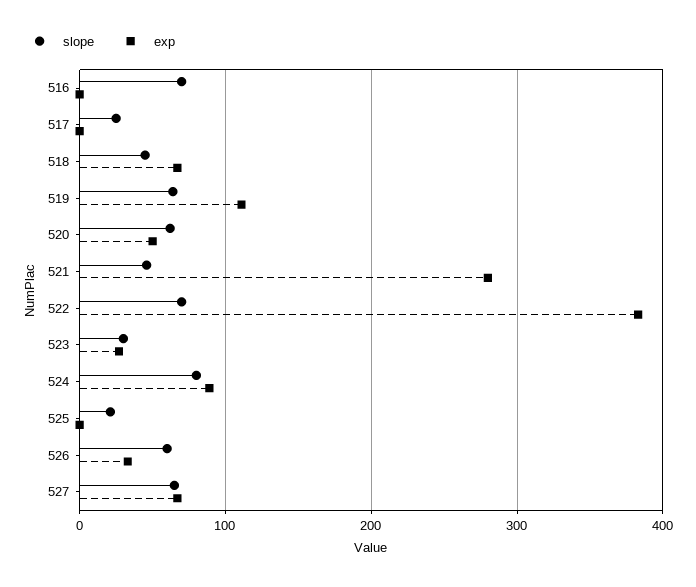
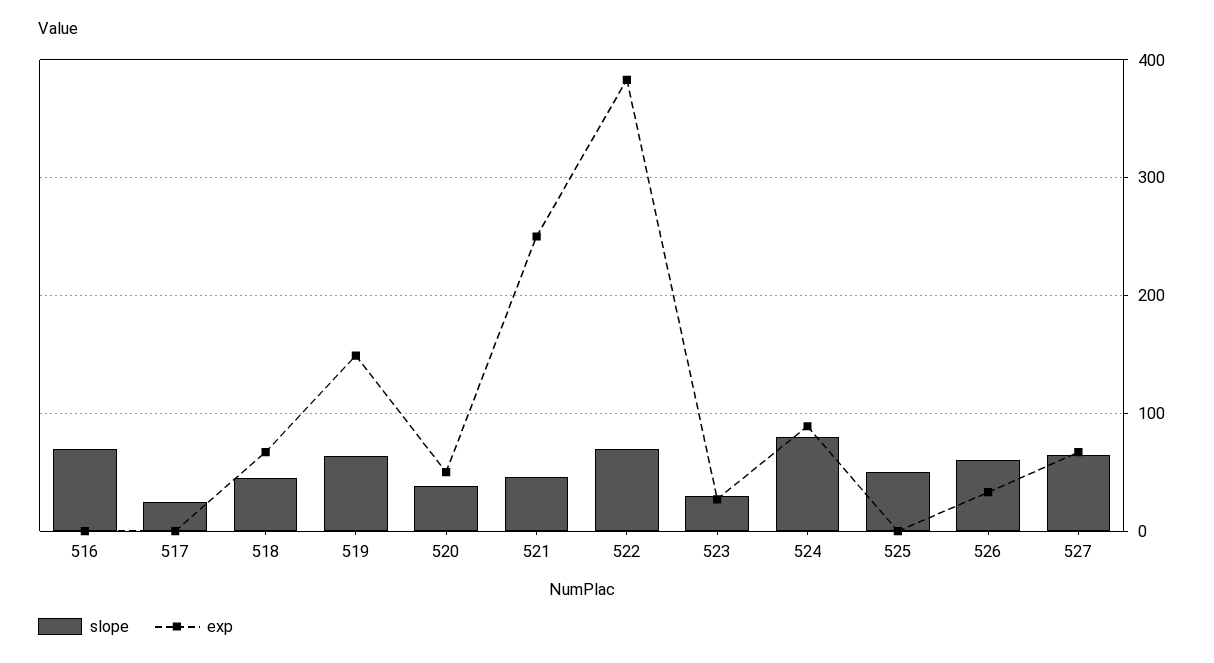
exp, 519: 110 -> 150
slope, 520: 60 -> 40
exp, 521: 280 -> 250
slope, 525: 20 -> 50

